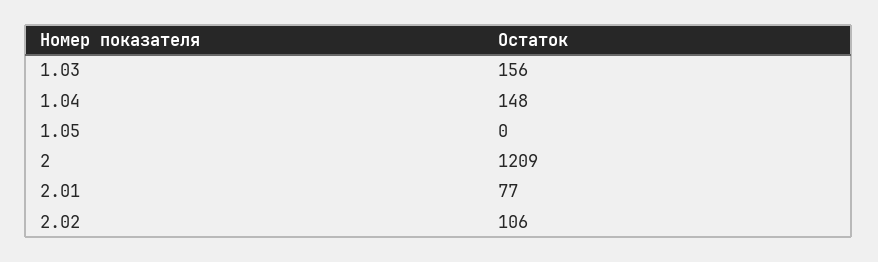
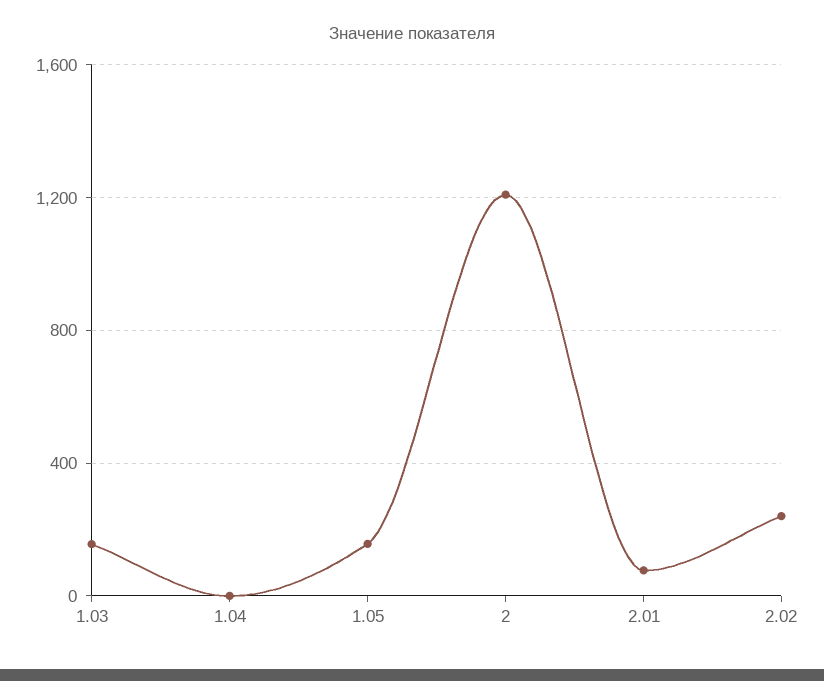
1.04: 148 -> 0
1.05: 0 -> 150
2.02: 106 -> 250

